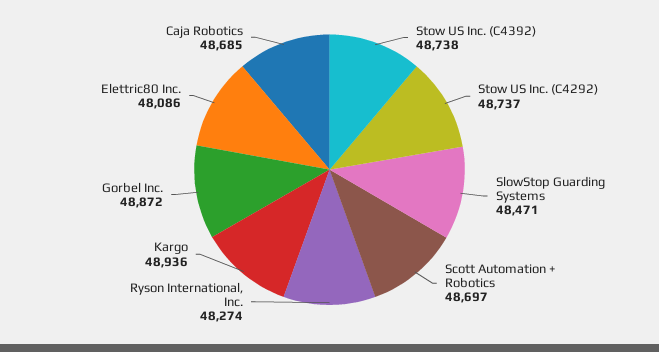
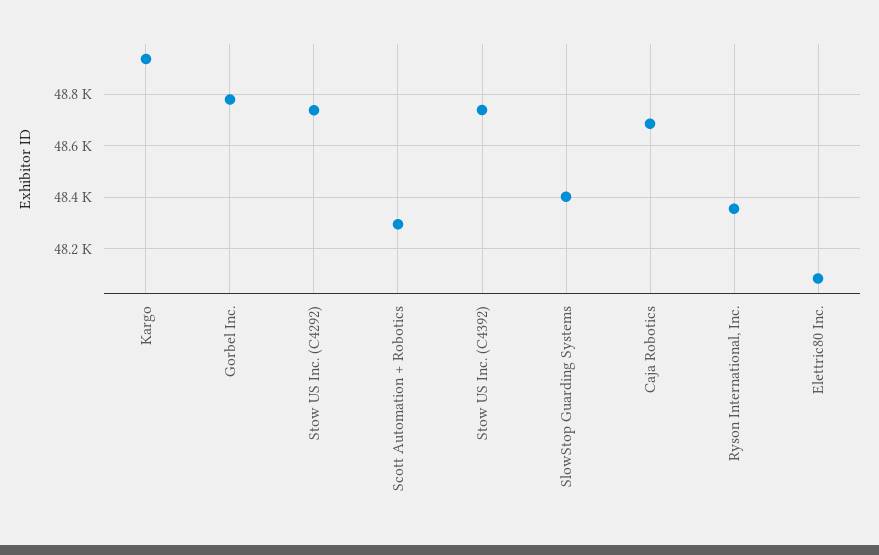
SlowStop Guarding Systems: 48471 -> 48400
Scott Automation + Robotics: 48697 -> 48300
Ryson International, Inc.: 48274 -> 48350
Gorbel Inc.: 48872 -> 48775

